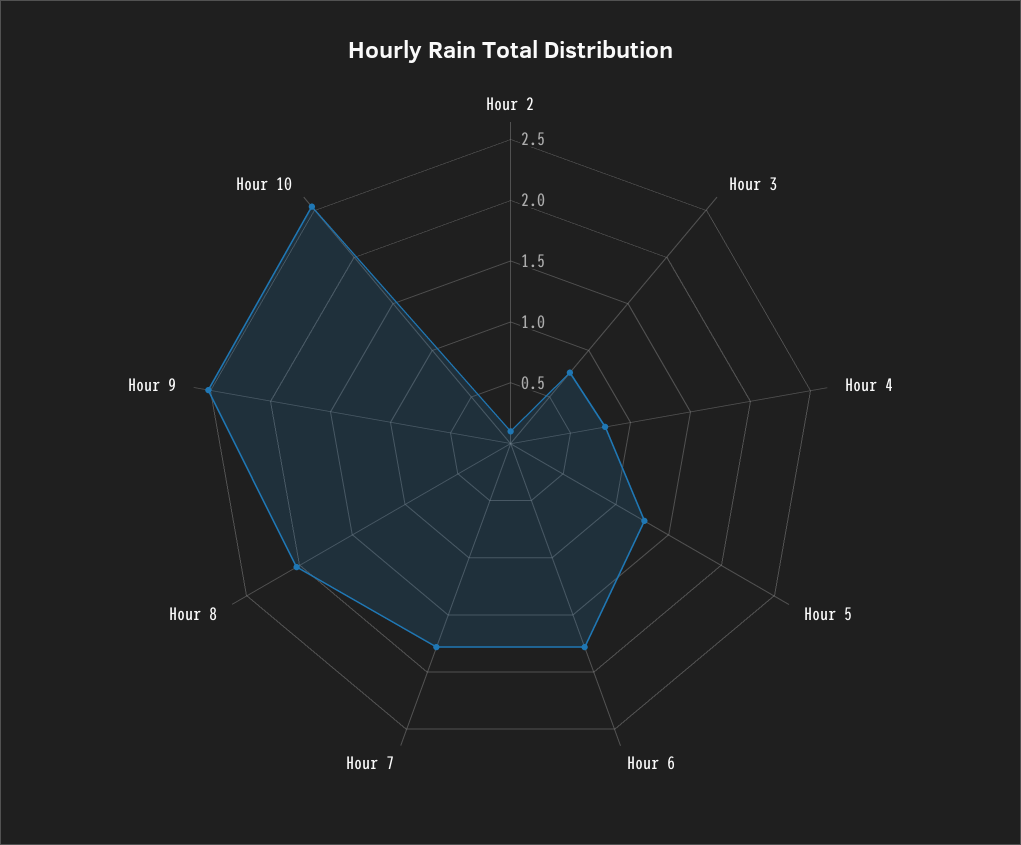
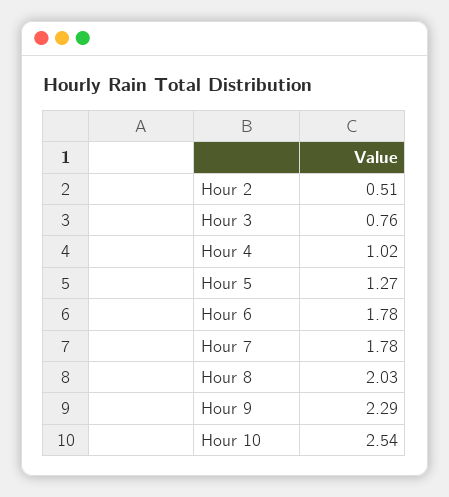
Hour 2: 0.1 -> 0.51
Hour 4: 0.8 -> 1.02
Hour 9: 2.5 -> 2.29

